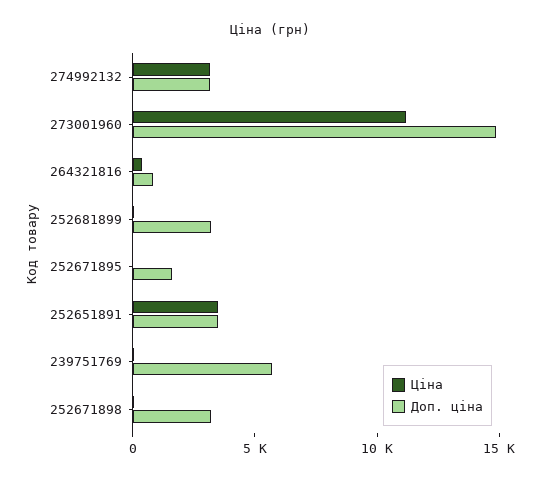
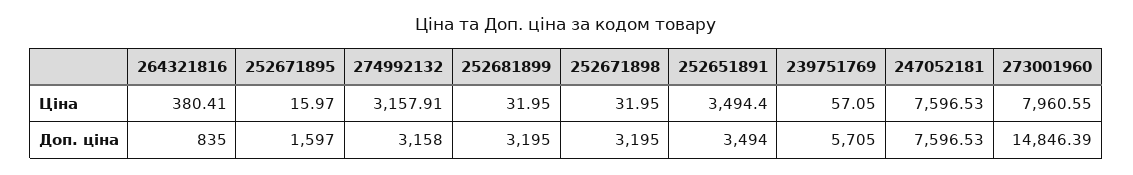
Ціна, 273001960: 11000 -> 7960.55
Ціна, 247052181: none -> 7596.53
Доп. ціна, 247052181: none -> 7596.53

